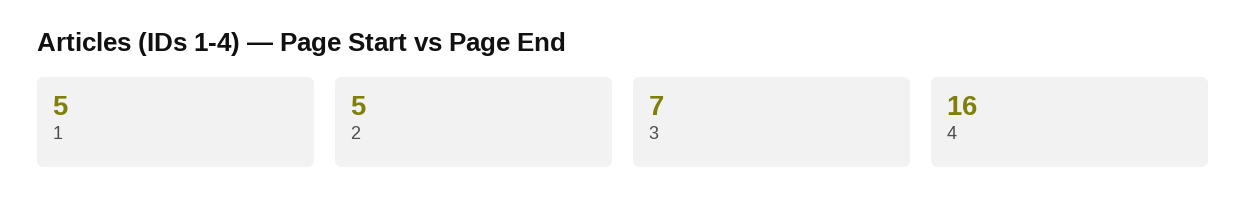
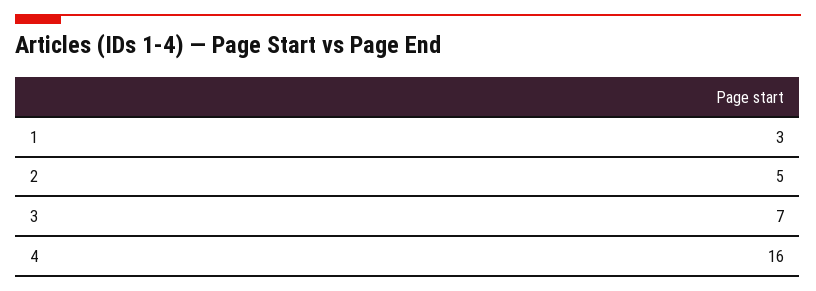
1: 5 -> 3

